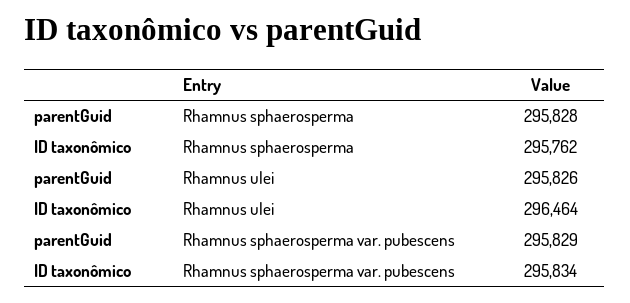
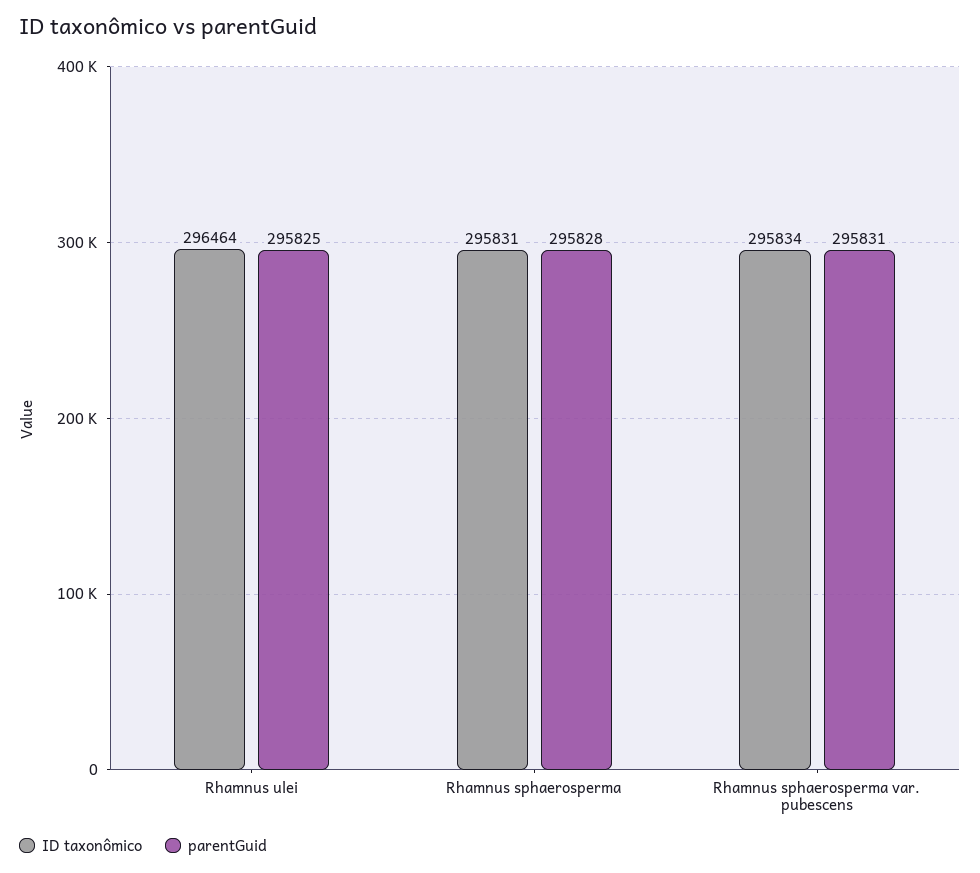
ID taxonômico, Rhamnus sphaerosperma: 295762 -> 295831
parentGuid, Rhamnus ulei: 295826 -> 295825
parentGuid, Rhamnus sphaerosperma var. pubescens: 295829 -> 295831

